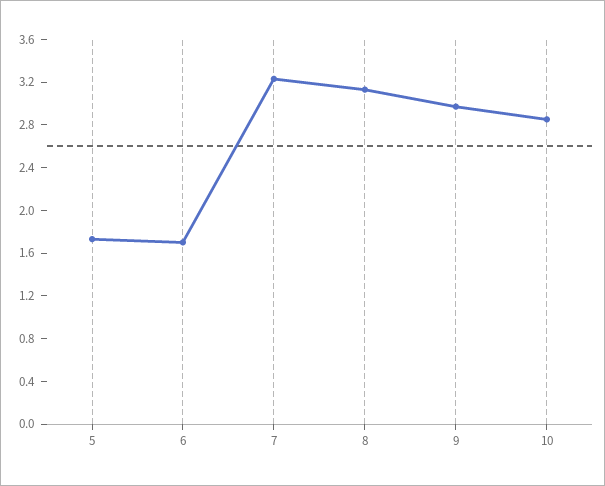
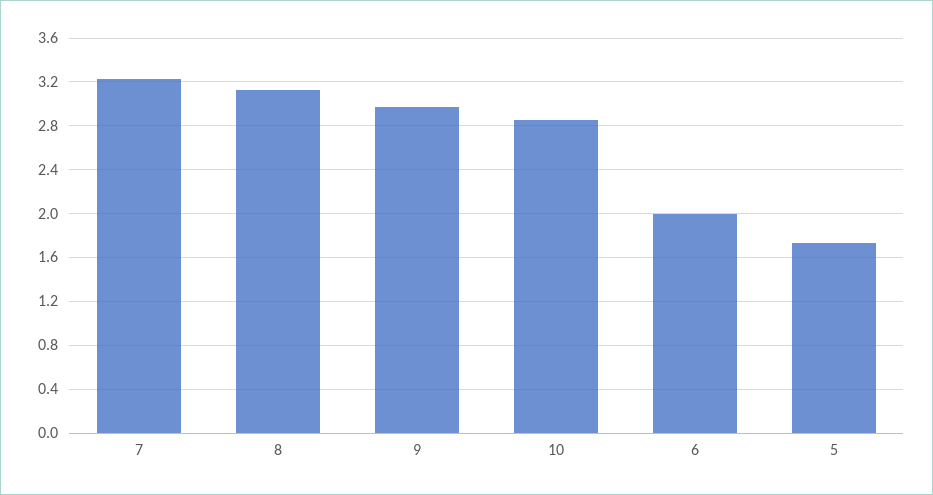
6: 1.7 -> 2

